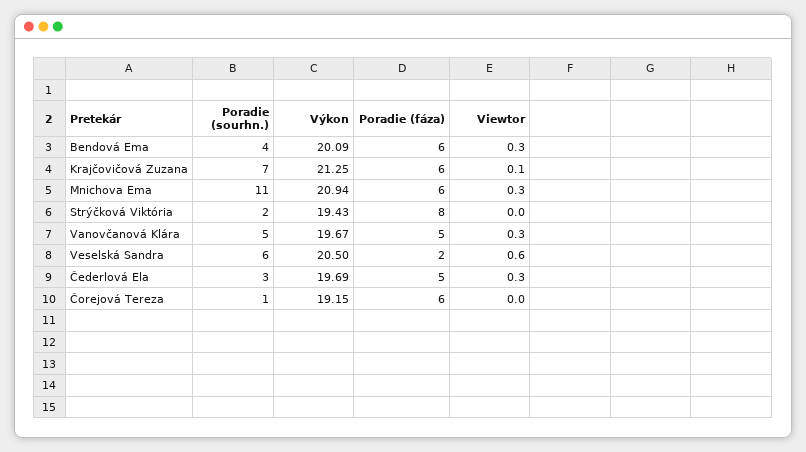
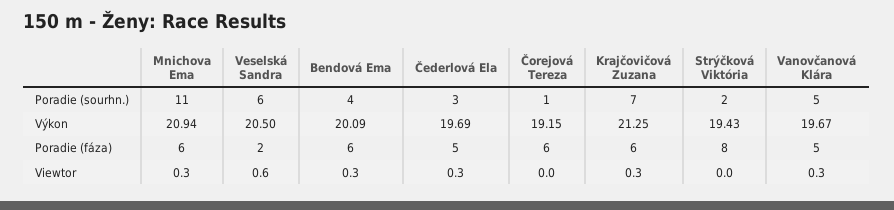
Viewtor, Krajčovičová Zuzana: 0.1 -> 0.3

